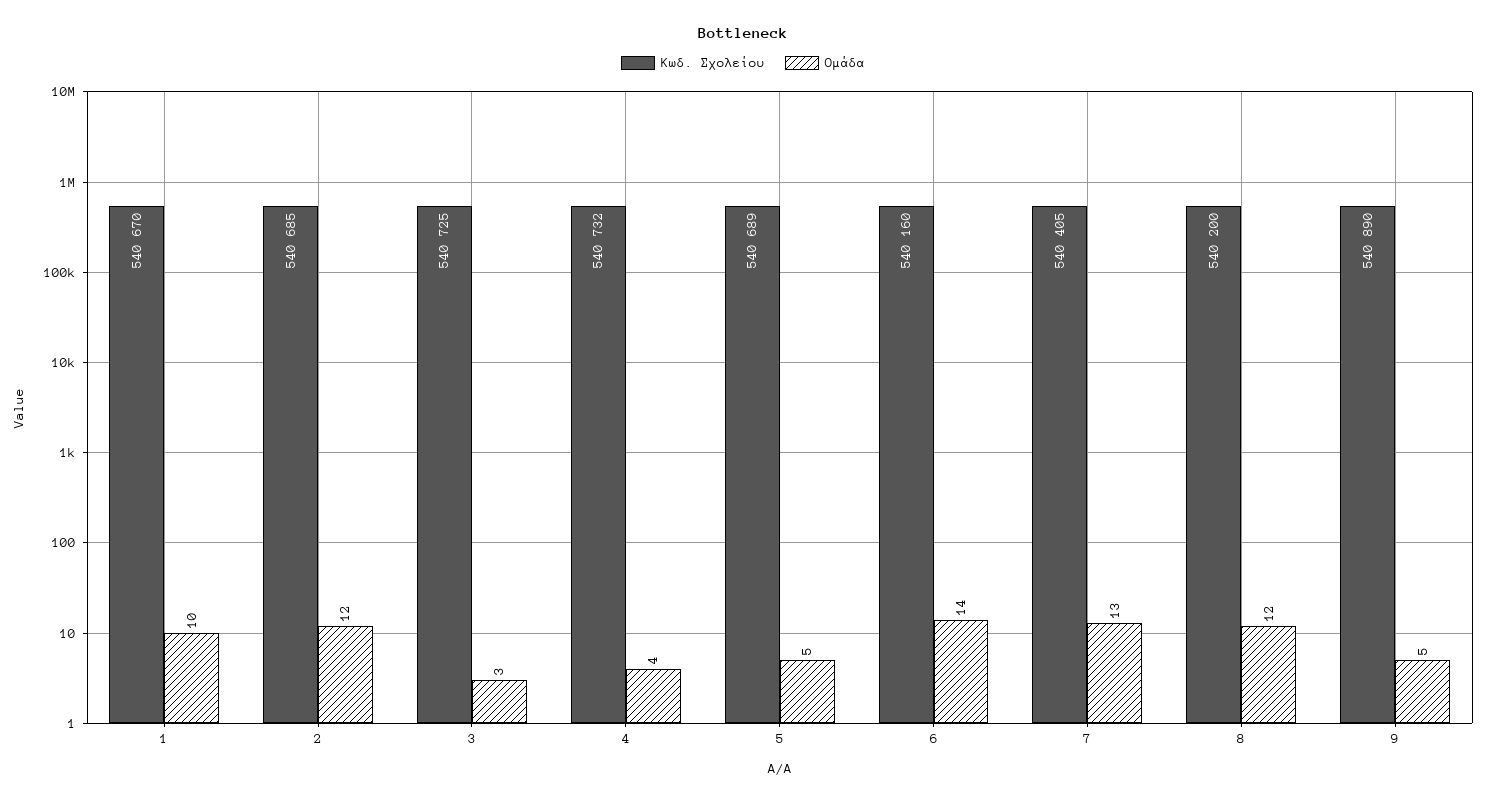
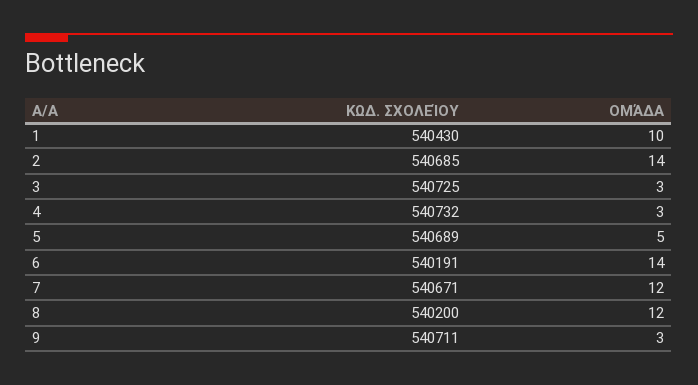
Κωδ. Σχολείου, 1: 540670 -> 540430
Ομάδα, 2: 12 -> 14
Ομάδα, 4: 4 -> 3
Κωδ. Σχολείου, 6: 540160 -> 540191
Κωδ. Σχολείου, 7: 540405 -> 540671
Ομάδα, 7: 13 -> 12
Κωδ. Σχολείου, 9: 540890 -> 540711
Ομάδα, 9: 5 -> 3

